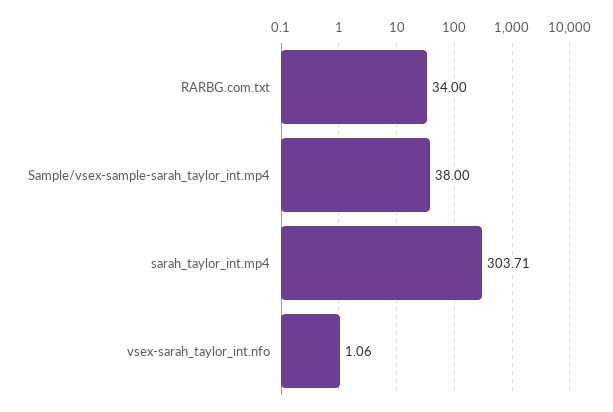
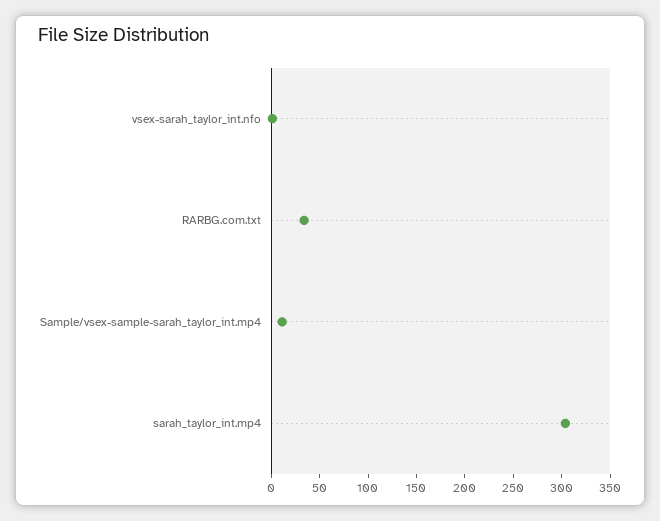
Sample/vsex-sample-sarah_taylor_int.mp4: 38 -> 10

